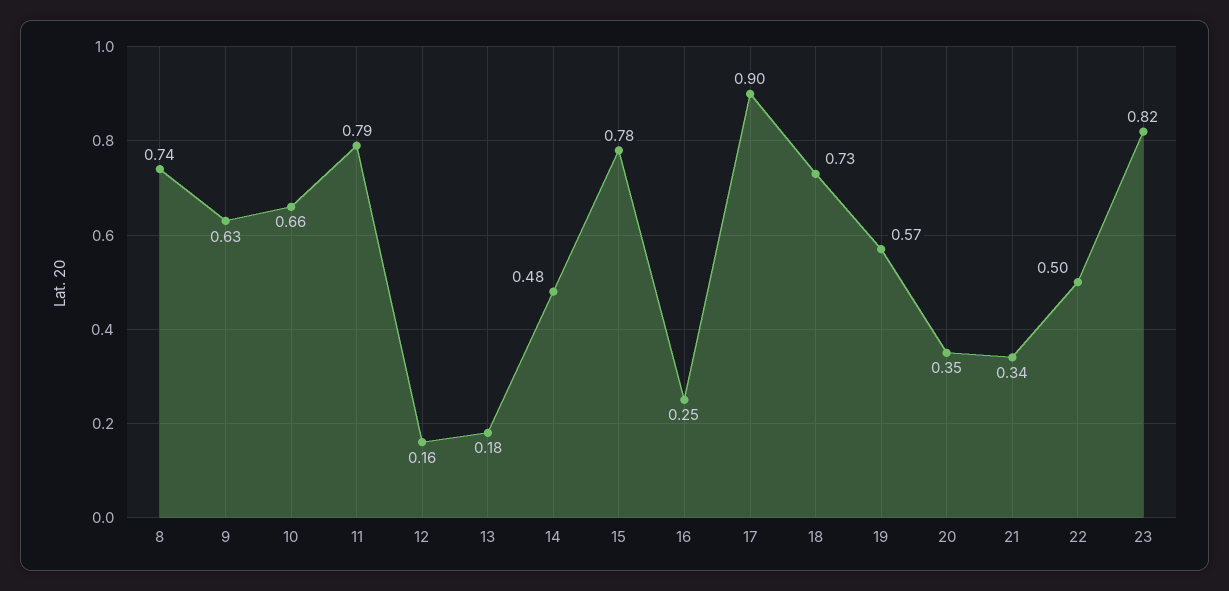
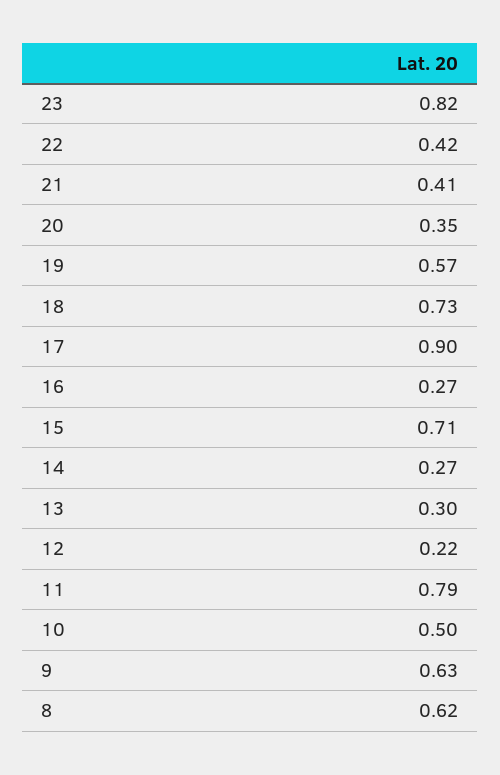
8: 0.74 -> 0.62
10: 0.66 -> 0.5
12: 0.16 -> 0.22
13: 0.18 -> 0.3
14: 0.48 -> 0.27
15: 0.78 -> 0.71
16: 0.25 -> 0.27
21: 0.34 -> 0.41
22: 0.5 -> 0.42

